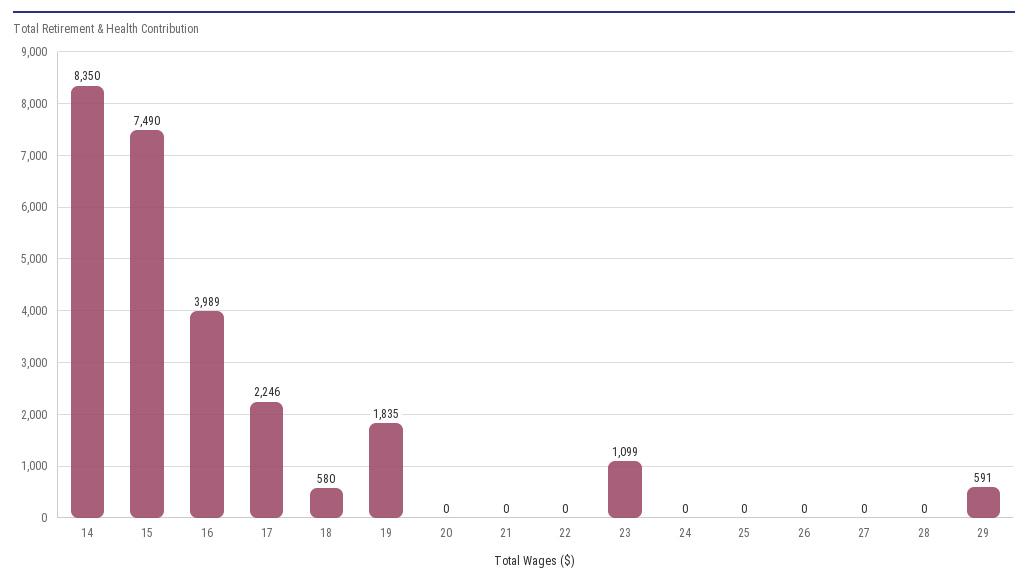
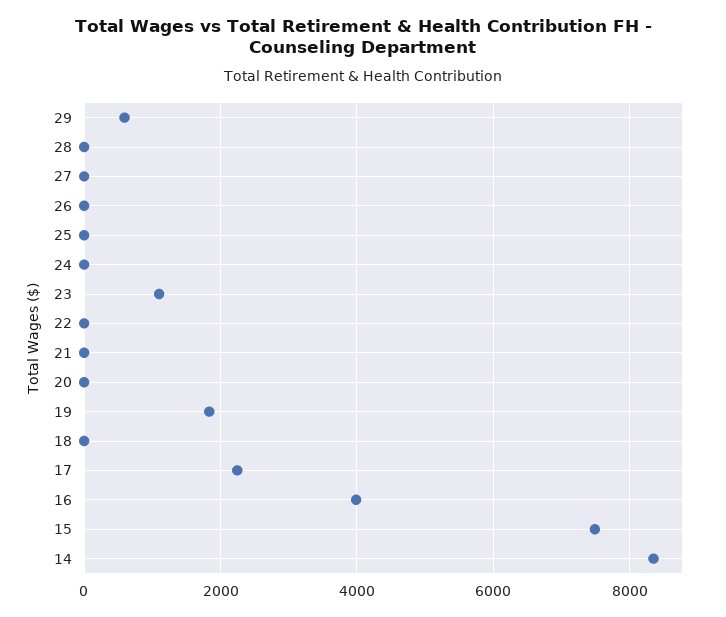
18: 580 -> 0

